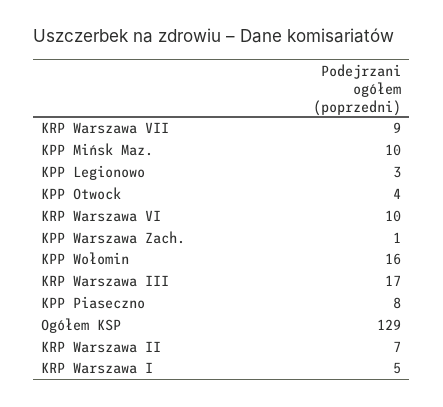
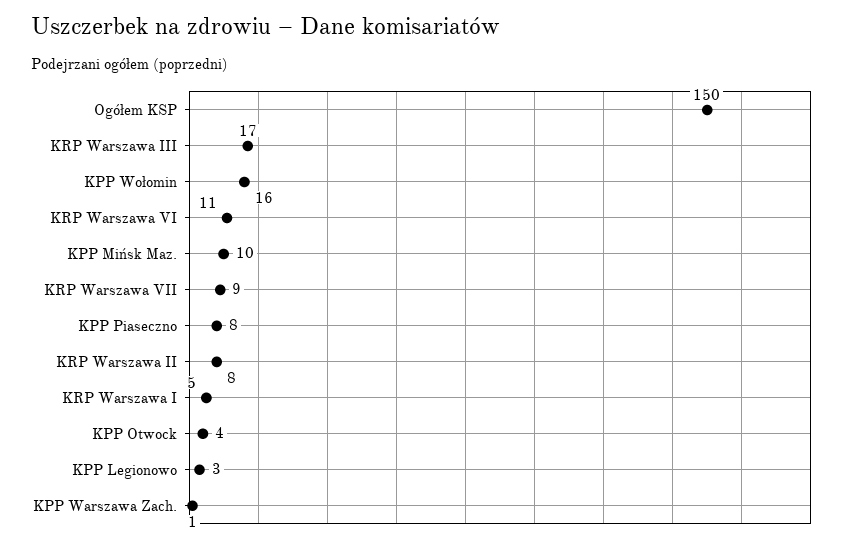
KRP Warszawa VI: 10 -> 11
Ogółem KSP: 129 -> 150
KRP Warszawa II: 7 -> 8

